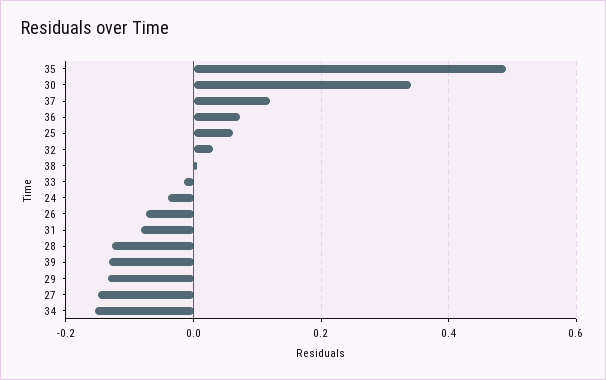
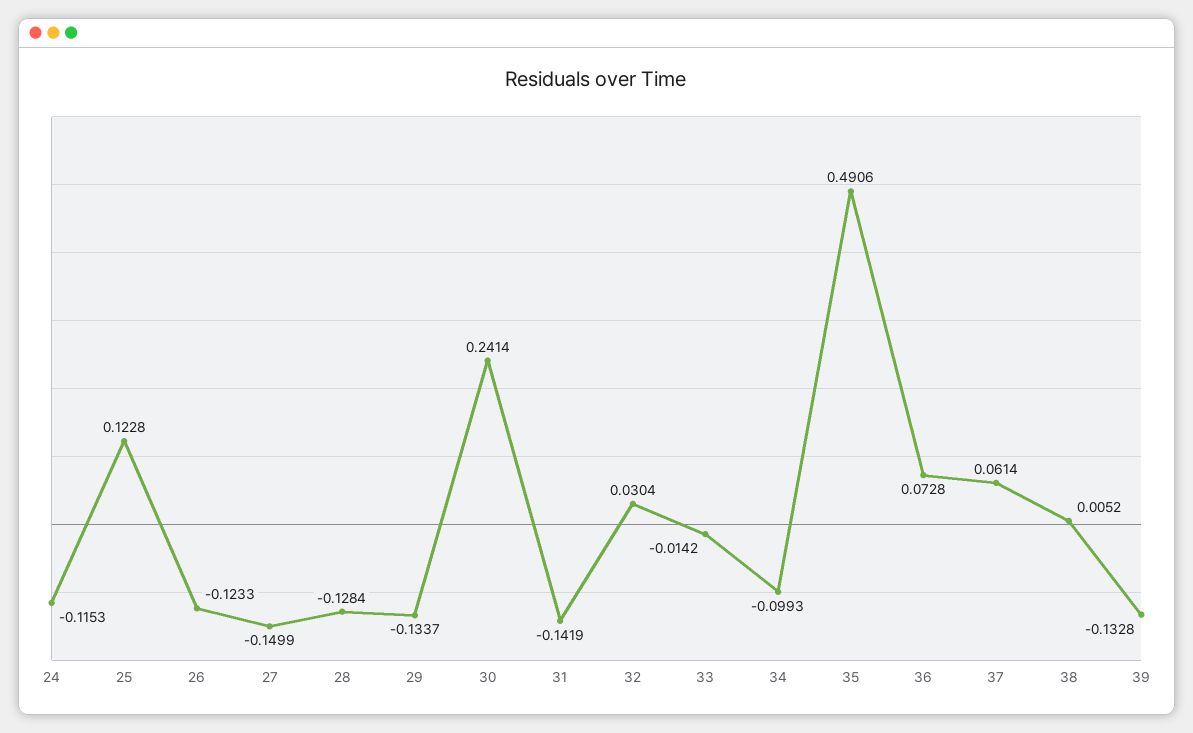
30: 0.34 -> 0.2414
37: 0.12 -> 0.0614
25: 0.06 -> 0.1228
24: -0.04 -> -0.1153
26: -0.08 -> -0.1233
31: -0.08 -> -0.1419
34: -0.16 -> -0.0993

